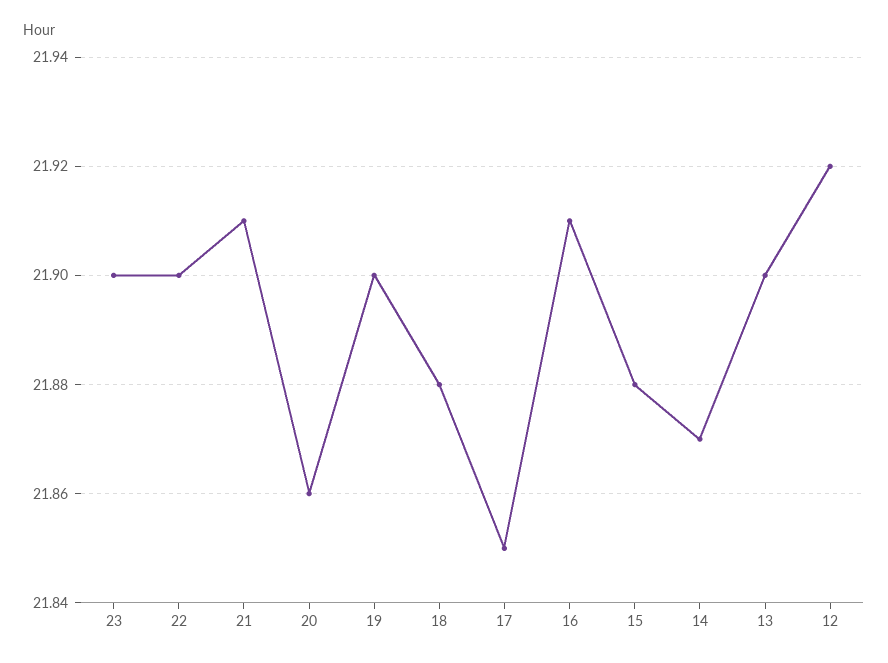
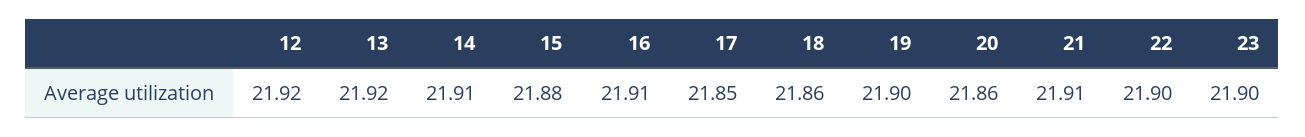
18: 21.88 -> 21.86
14: 21.87 -> 21.91
13: 21.9 -> 21.92

